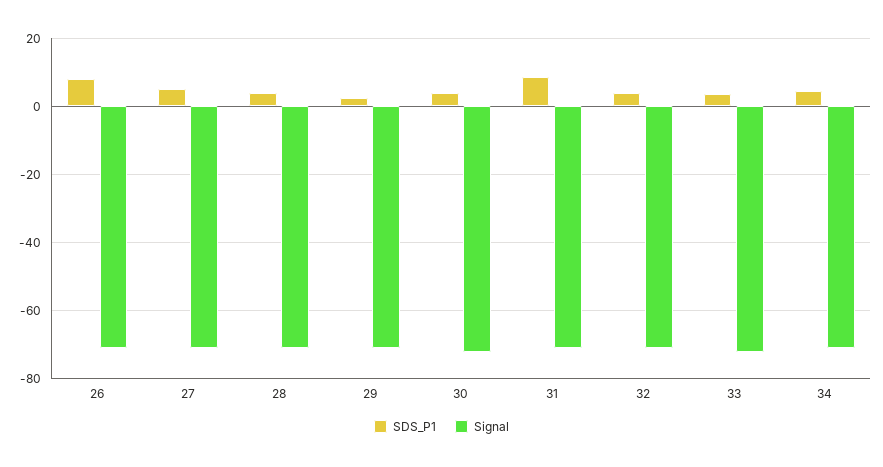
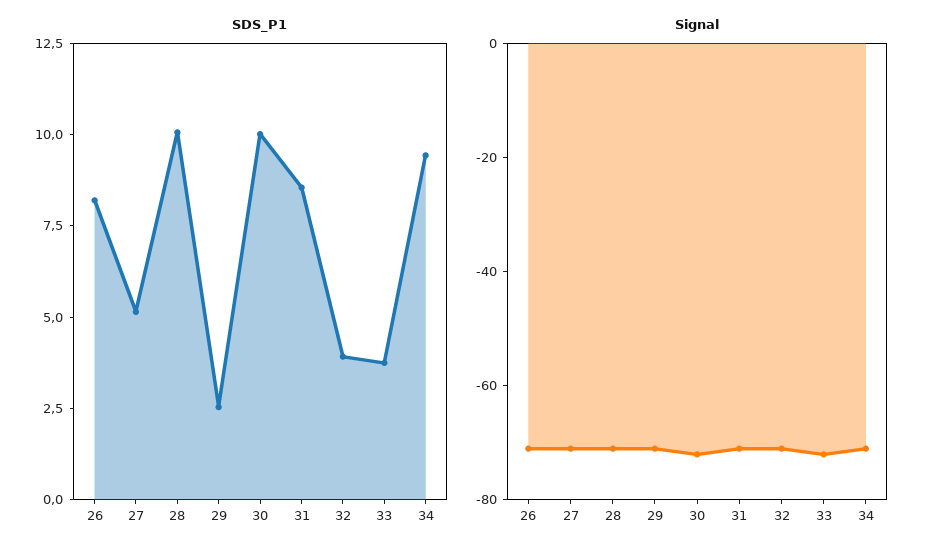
SDS_P1, 28: 4 -> 10
SDS_P1, 30: 4 -> 10
SDS_P1, 34: 4 -> 9.5

